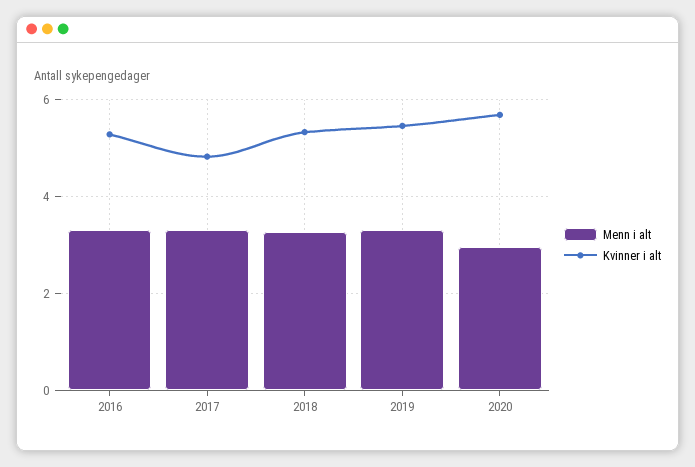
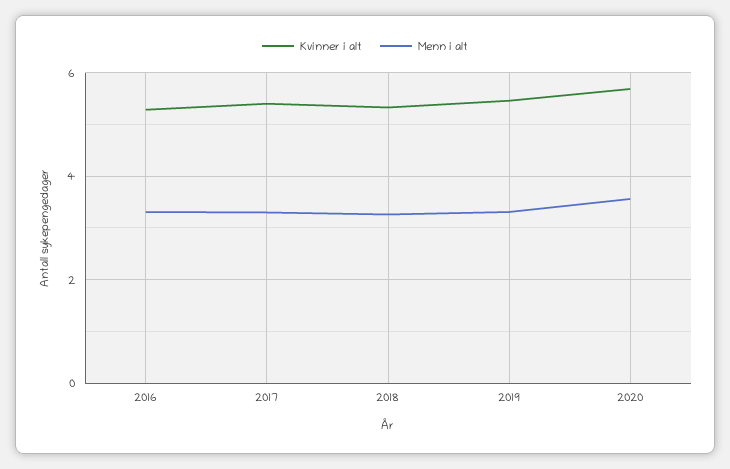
Kvinner i alt, 2017: 4.8 -> 5.4
Menn i alt, 2020: 3 -> 3.6

